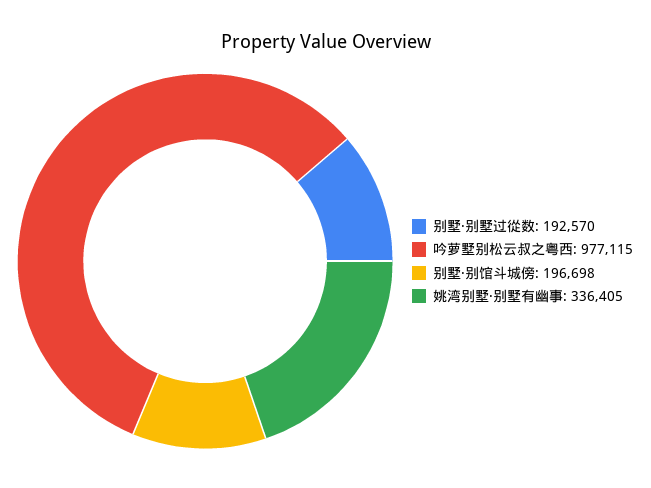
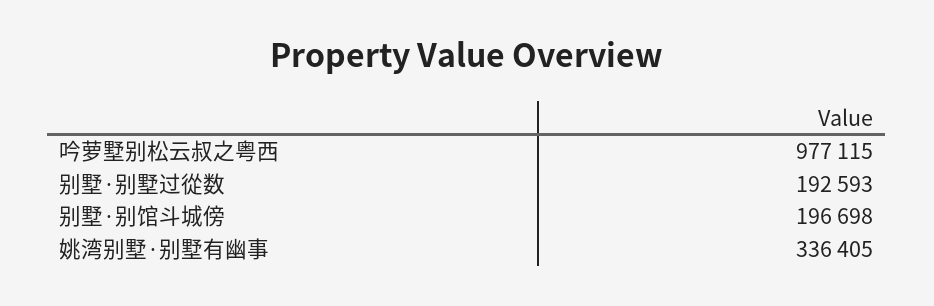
别墅·别墅过從数: 192570 -> 192593

